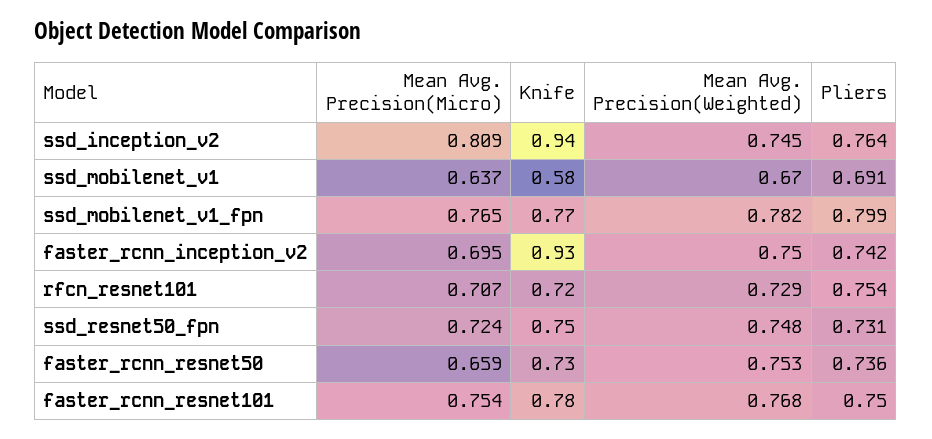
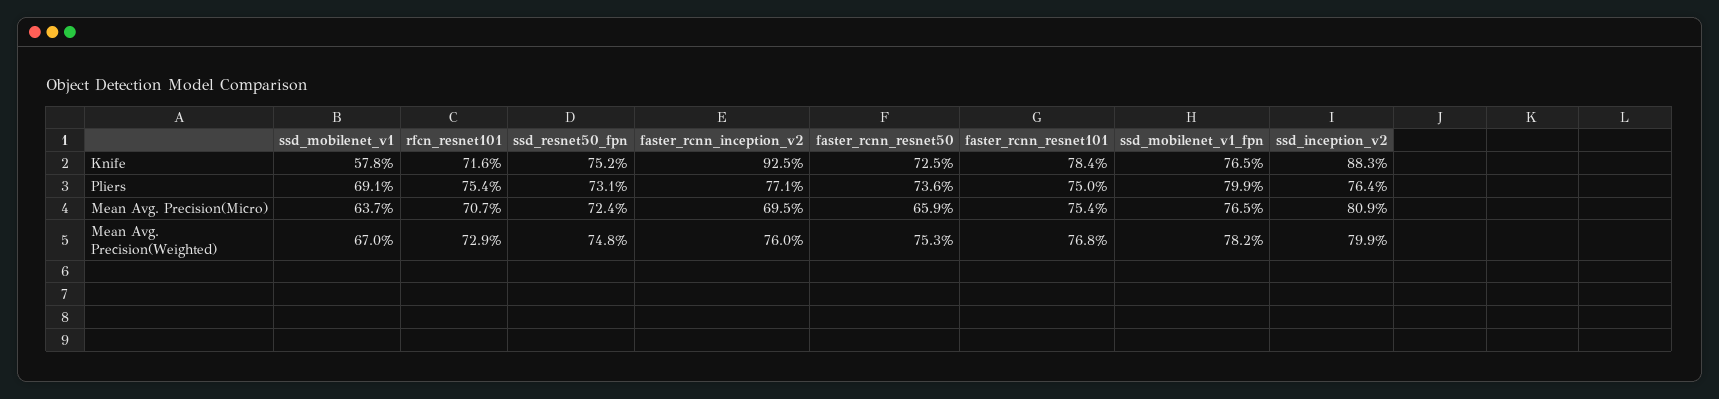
Knife, ssd_inception_v2: 0.94 -> 0.883
Mean Avg. Precision(Weighted), ssd_inception_v2: 0.745 -> 0.799
Mean Avg. Precision(Weighted), faster_rcnn_inception_v2: 0.75 -> 0.76
Pliers, faster_rcnn_inception_v2: 0.742 -> 0.771

